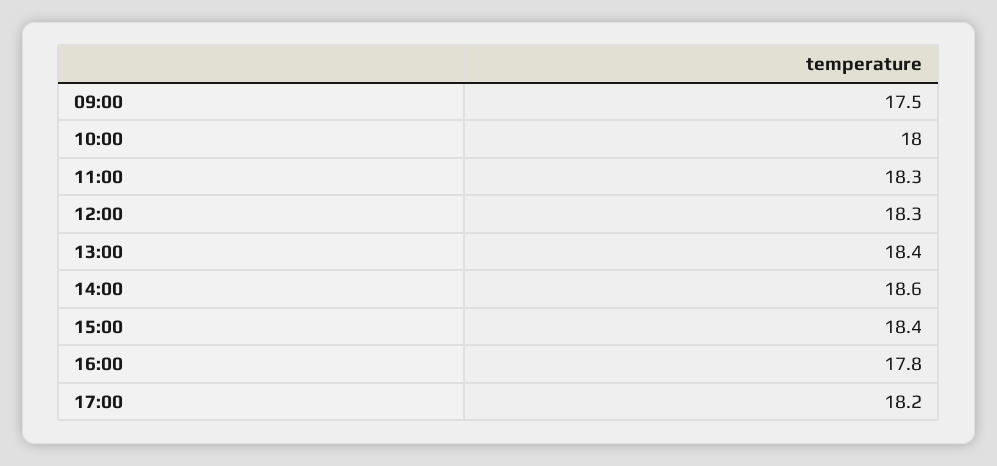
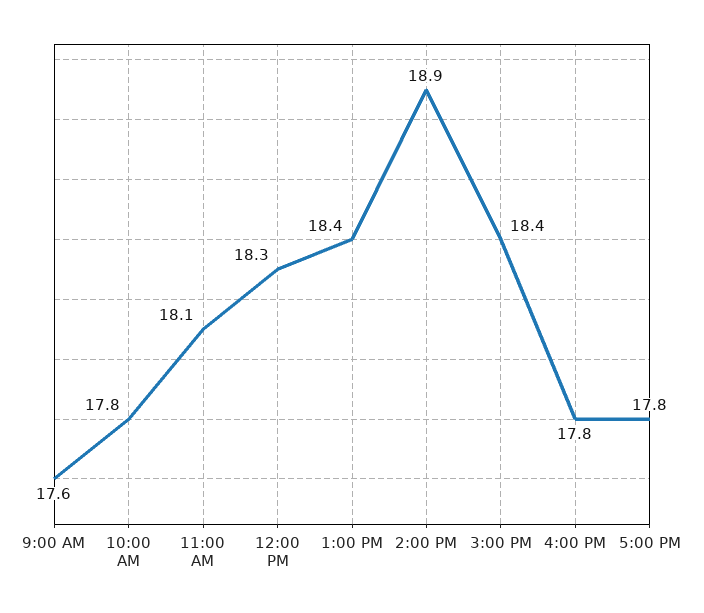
09:00: 17.5 -> 17.6
10:00: 18 -> 17.8
11:00: 18.3 -> 18.1
14:00: 18.6 -> 18.9
17:00: 18.2 -> 17.8

